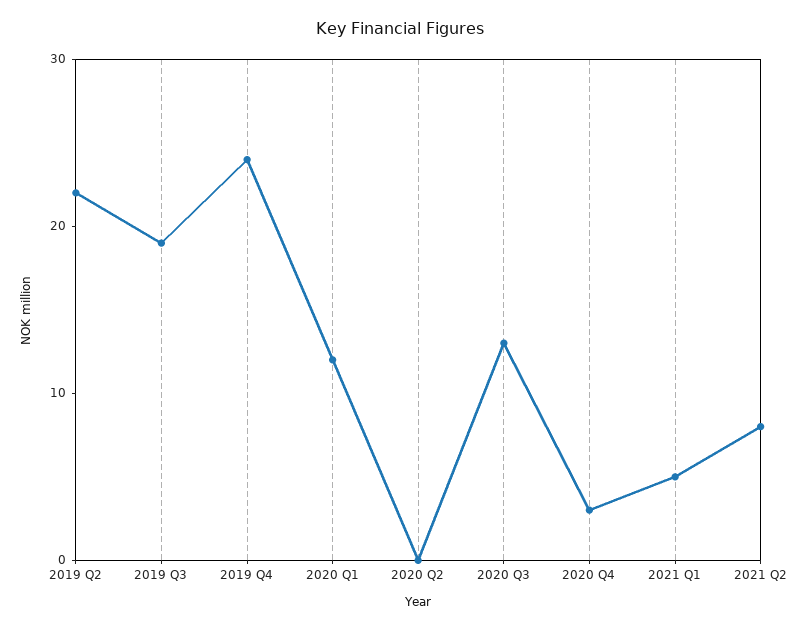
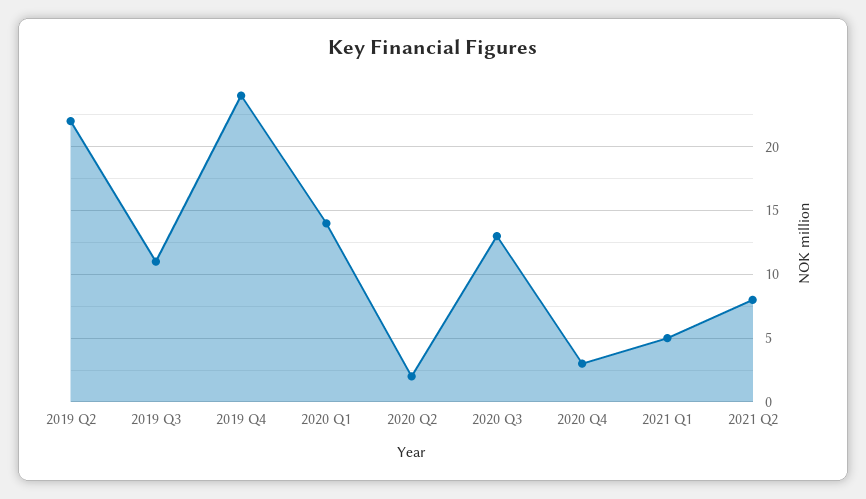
2019 Q3: 19 -> 11
2020 Q1: 12 -> 14
2020 Q2: 0 -> 2

